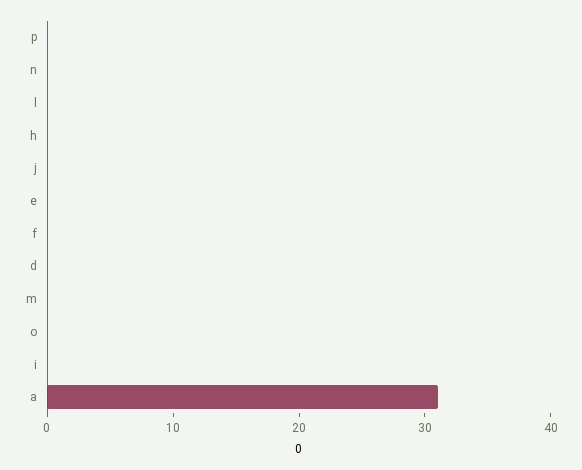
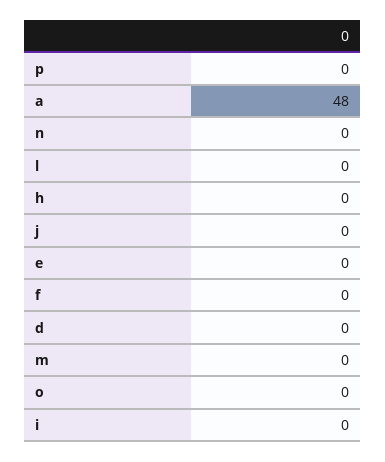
a: 31 -> 48

